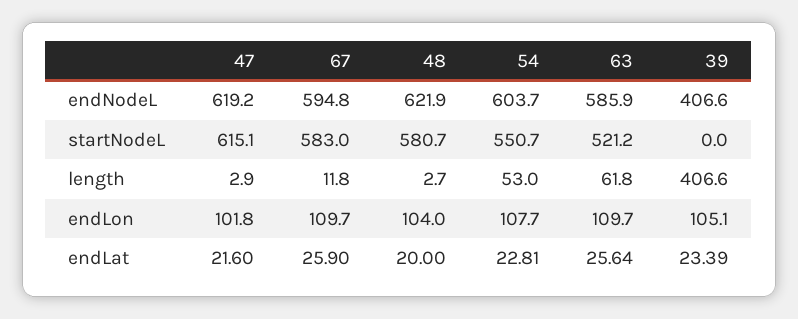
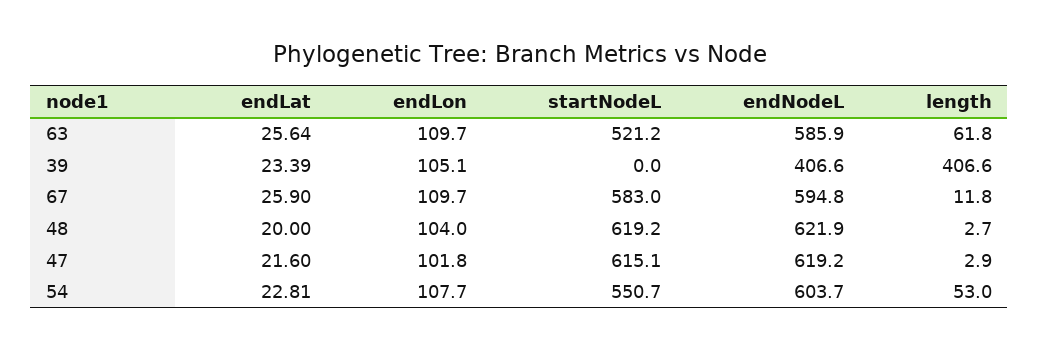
48, startNodeL: 580.7 -> 619.2

